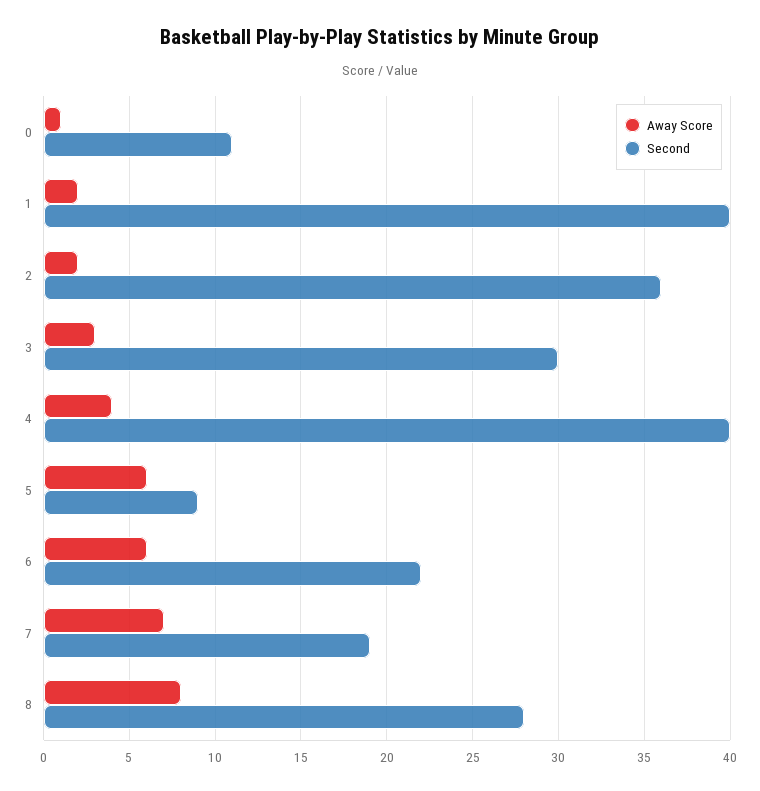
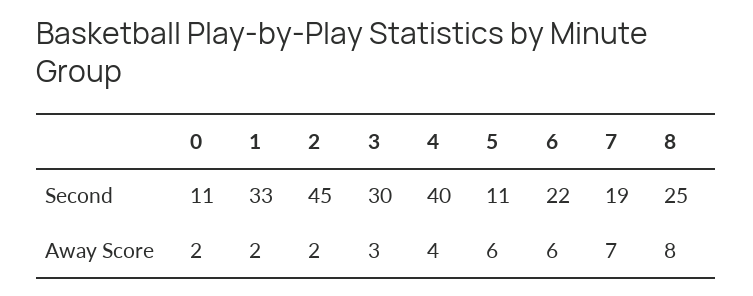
Away Score, 0: 1 -> 2
Second, 1: 40 -> 33
Second, 2: 36 -> 45
Second, 5: 9 -> 11
Second, 8: 28 -> 25

